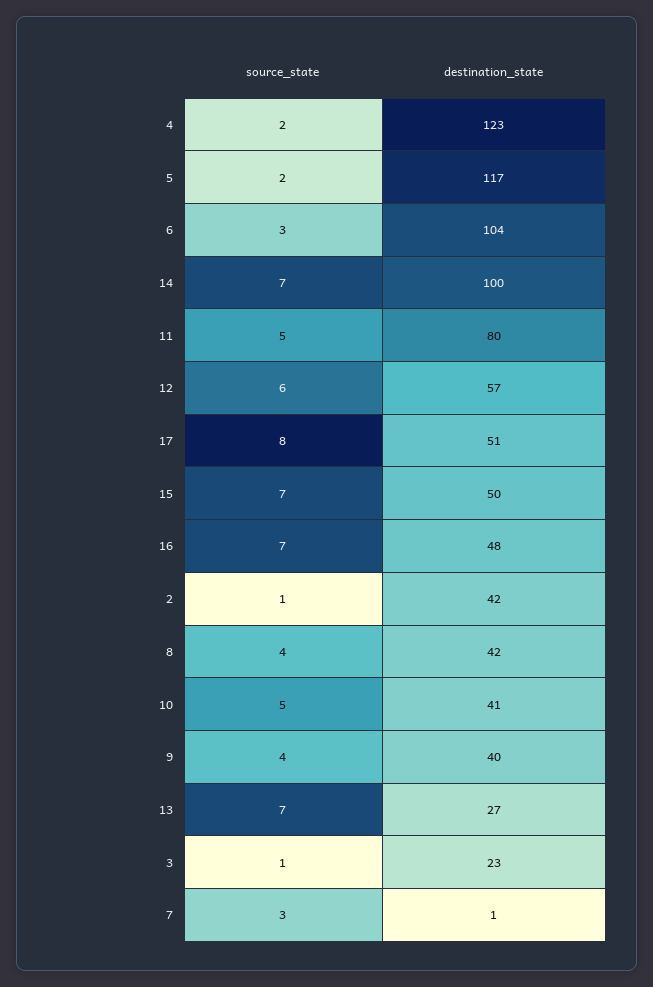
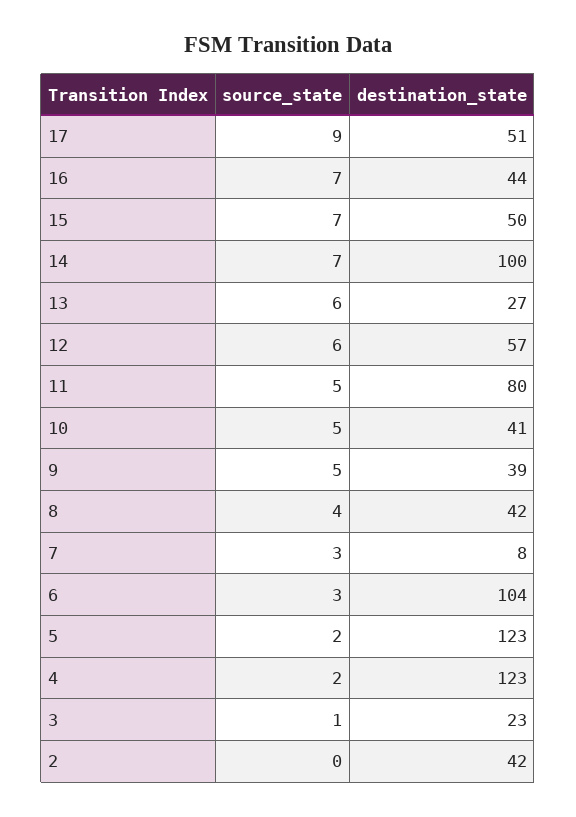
destination_state, 5: 117 -> 123
source_state, 17: 8 -> 9
destination_state, 16: 48 -> 44
source_state, 2: 1 -> 0
source_state, 9: 4 -> 5
destination_state, 9: 40 -> 39
source_state, 13: 7 -> 6
destination_state, 7: 1 -> 8

